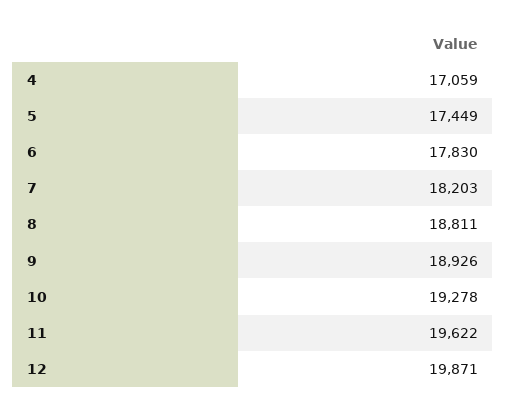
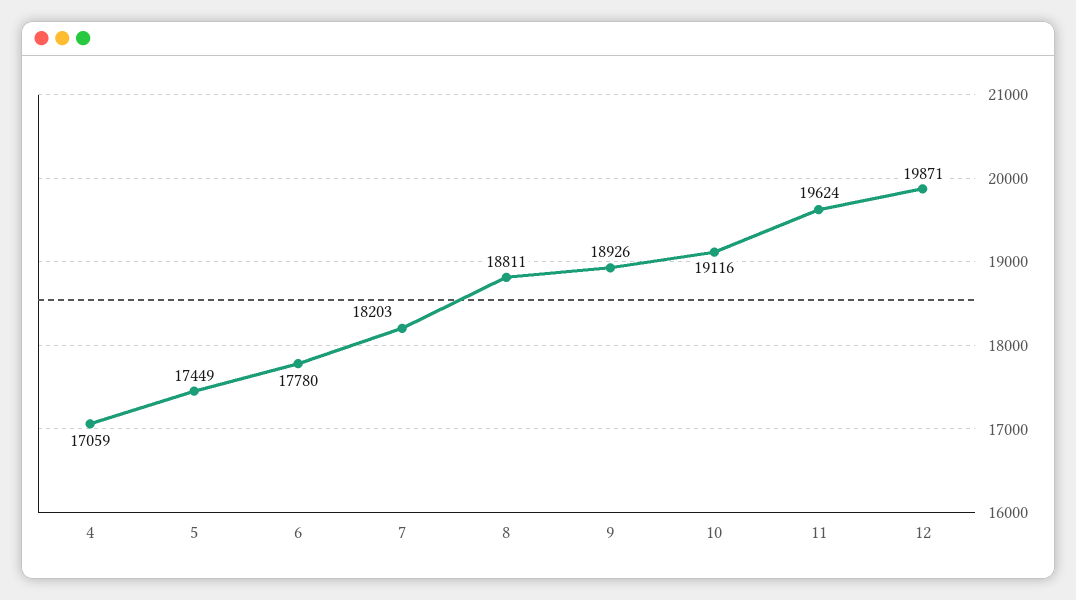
6: 17830 -> 17780
10: 19278 -> 19116
11: 19622 -> 19624

